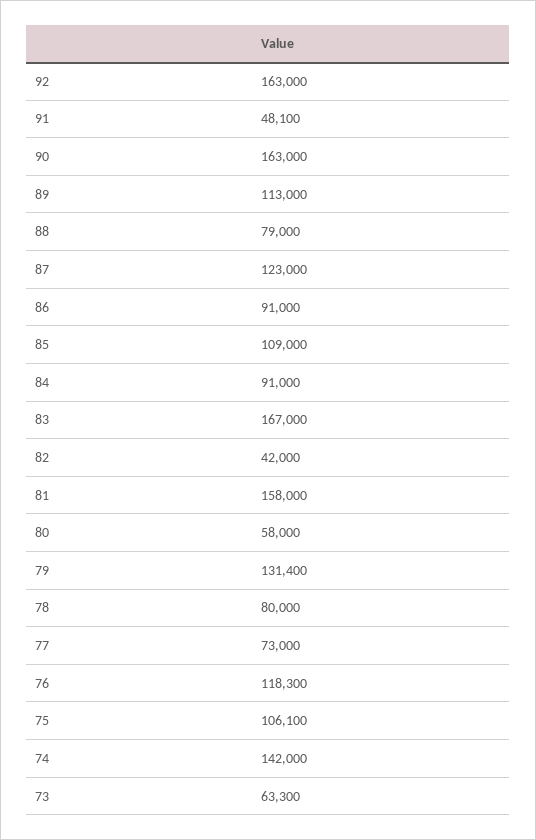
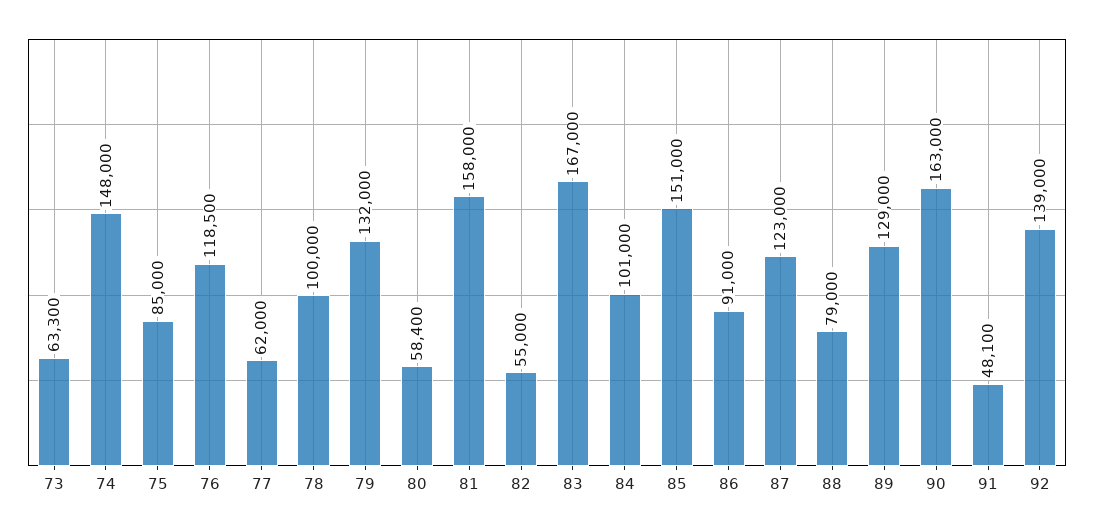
92: 163000 -> 139000
89: 113000 -> 129000
85: 109000 -> 151000
84: 91000 -> 101000
82: 42000 -> 55000
80: 58000 -> 58400
79: 131400 -> 132000
78: 80000 -> 100000
77: 73000 -> 62000
76: 118300 -> 118500
75: 106100 -> 85000
74: 142000 -> 148000

